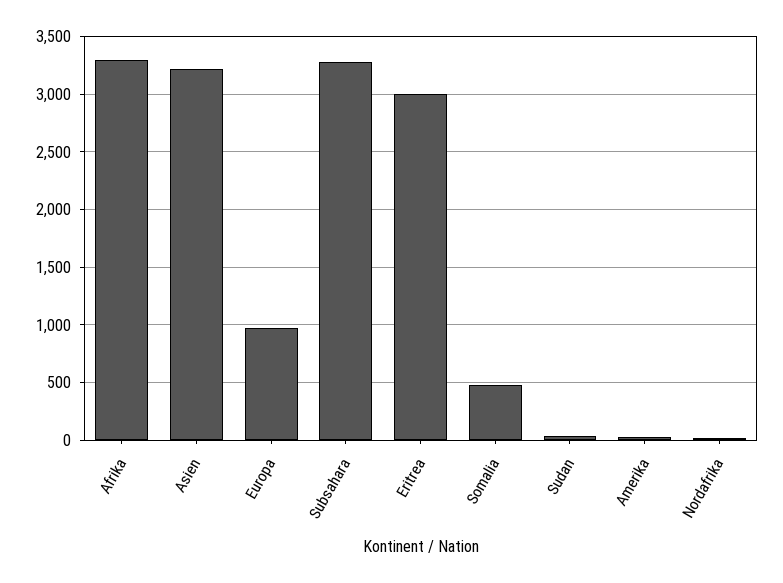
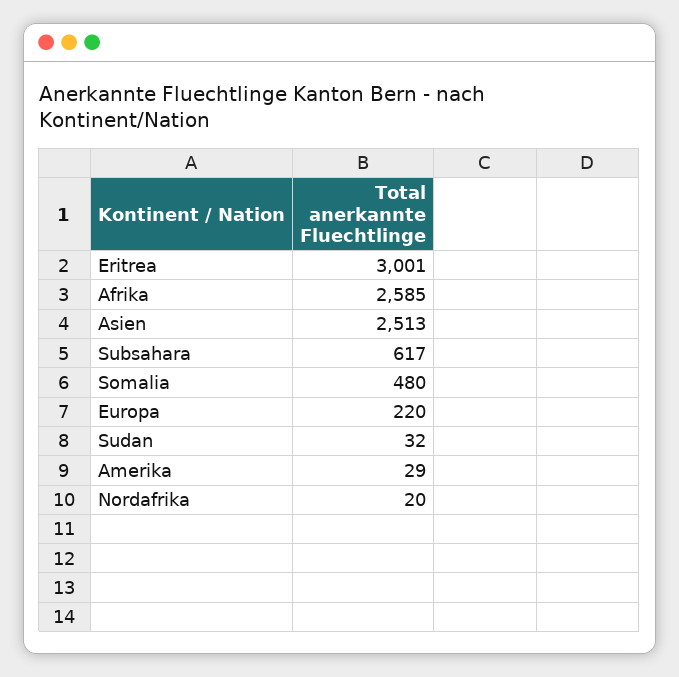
Afrika: 3300 -> 2585
Asien: 3200 -> 2513
Europa: 1000 -> 220
Subsahara: 3300 -> 617

